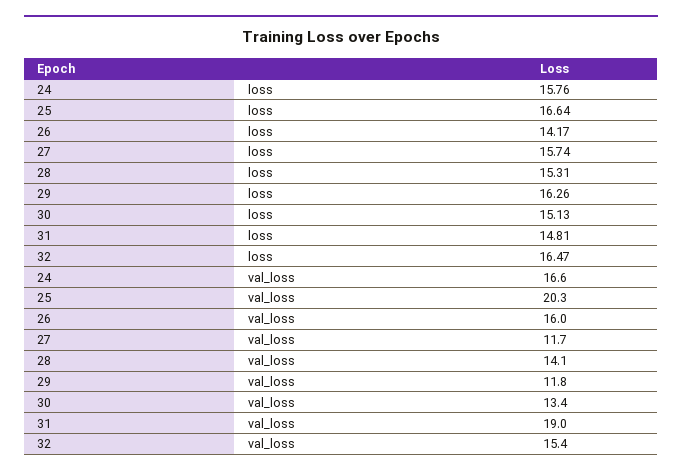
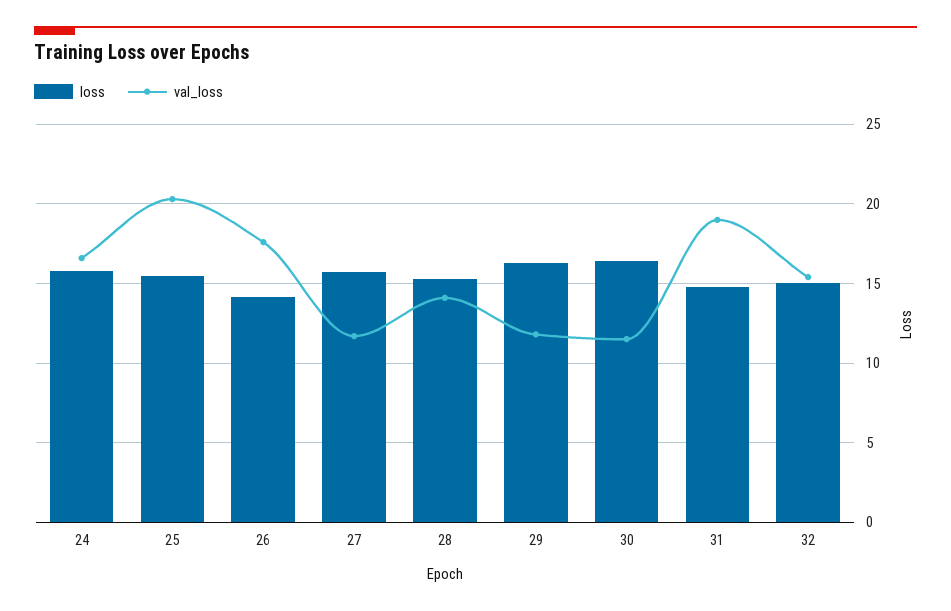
loss, 25: 16.64 -> 15.5
loss, 30: 15.13 -> 16.5
loss, 32: 16.47 -> 15
val_loss, 26: 16 -> 17.5
val_loss, 30: 13.4 -> 11.5

